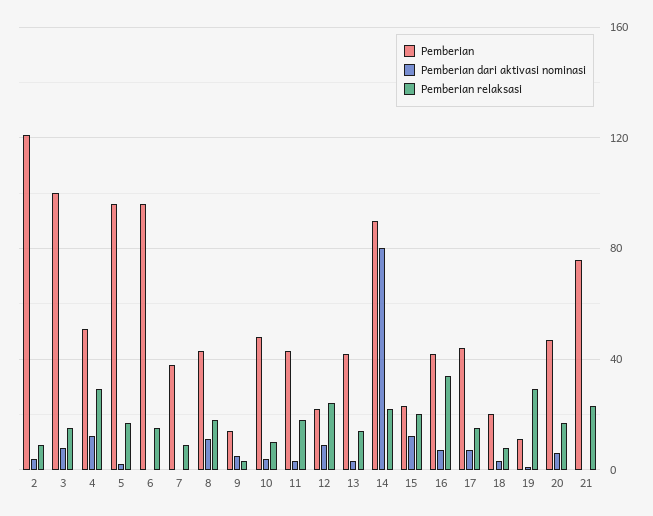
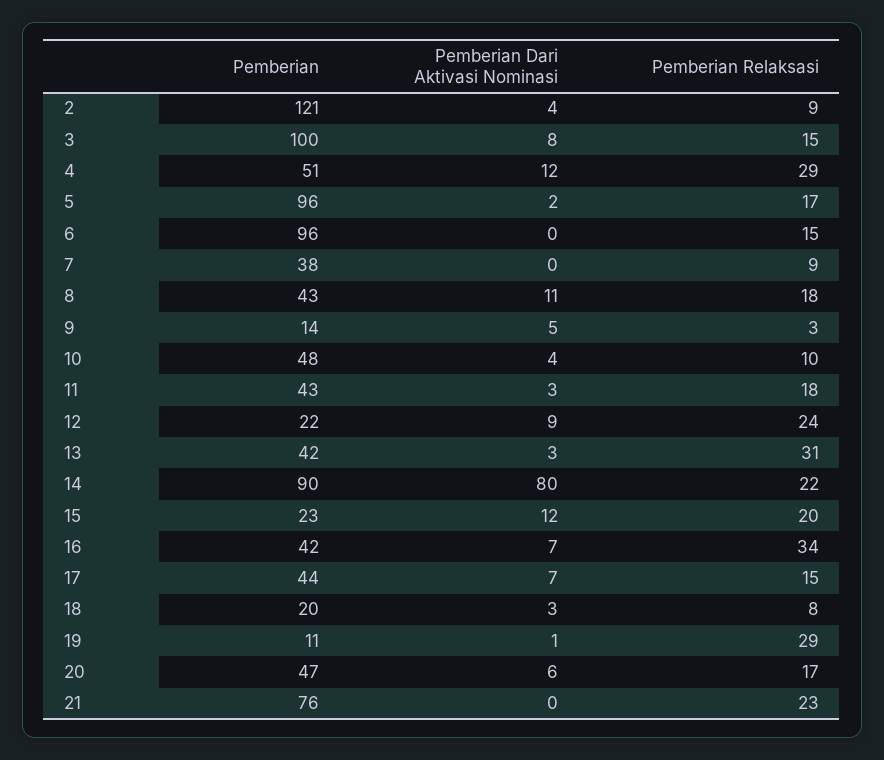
Pemberian relaksasi, 13: 15 -> 31

